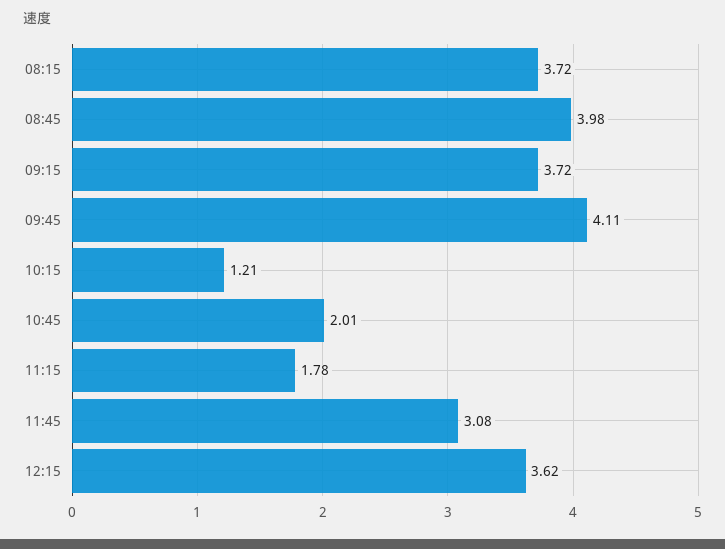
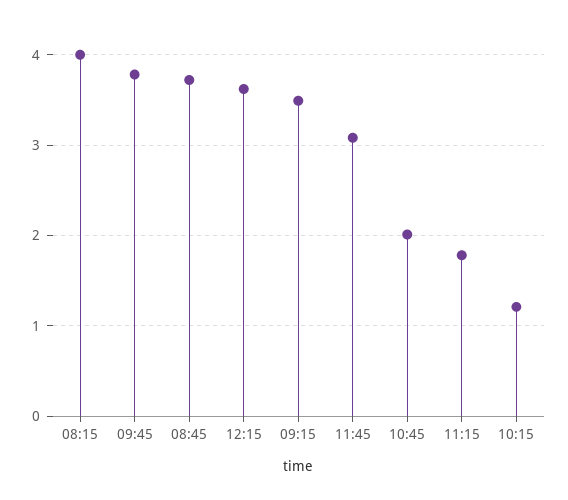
08:15: 3.72 -> 4
08:45: 3.98 -> 3.7
09:15: 3.72 -> 3.5
09:45: 4.11 -> 3.8

